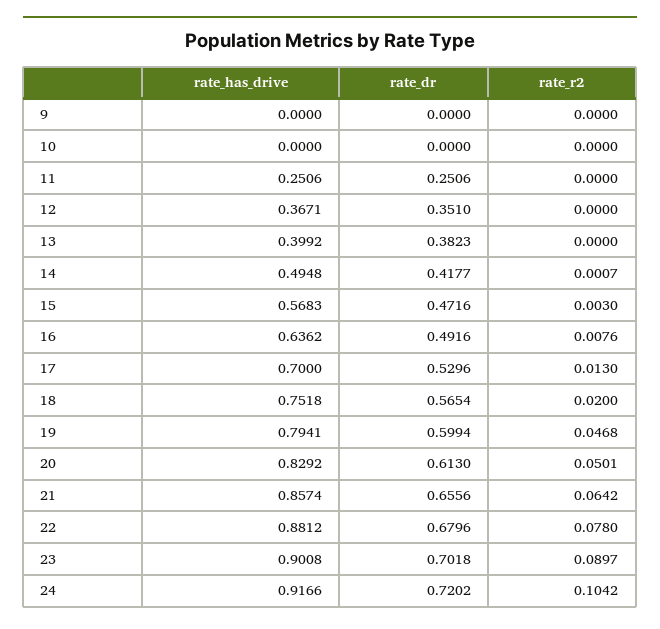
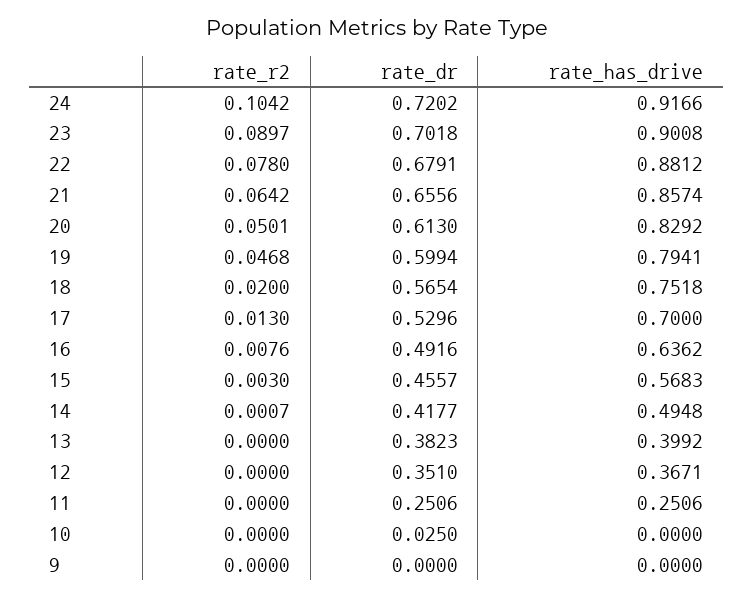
rate_dr, 10: 0 -> 0.025
rate_dr, 15: 0.4716 -> 0.4557
rate_dr, 22: 0.6796 -> 0.6791

